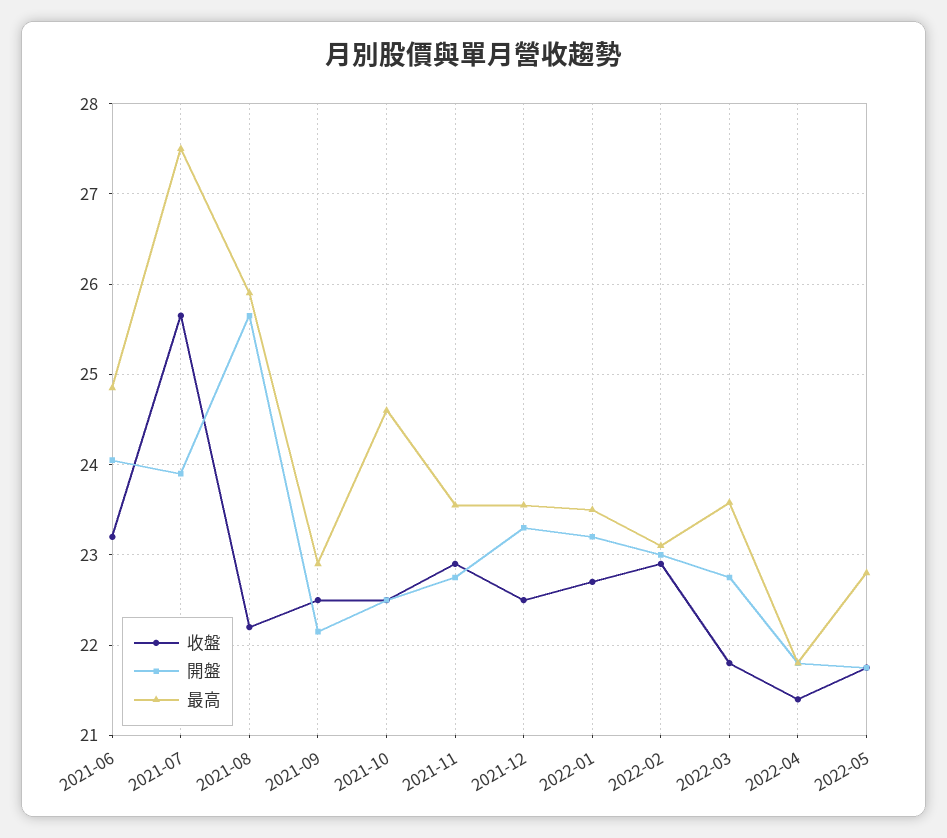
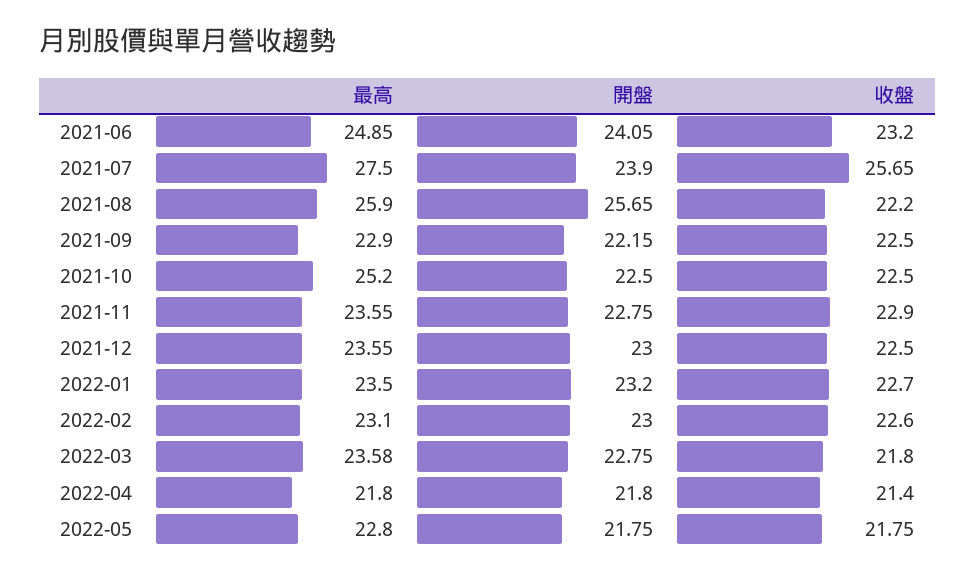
最高, 2021-10: 24.6 -> 25.2
開盤, 2021-12: 23.3 -> 23
收盤, 2022-02: 22.9 -> 22.6

